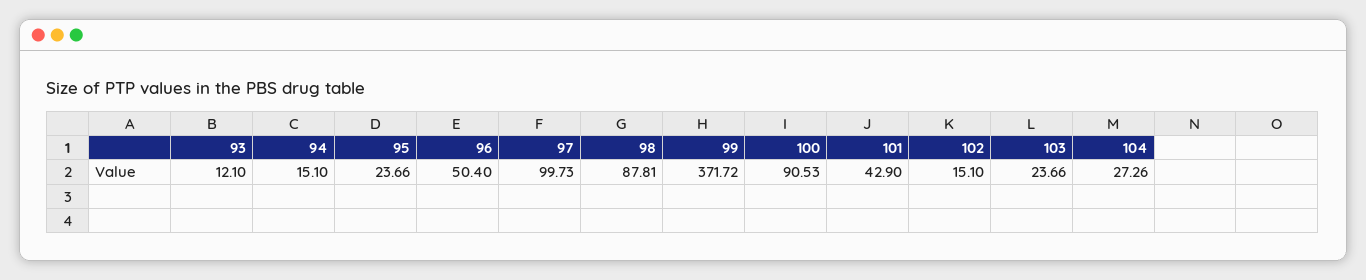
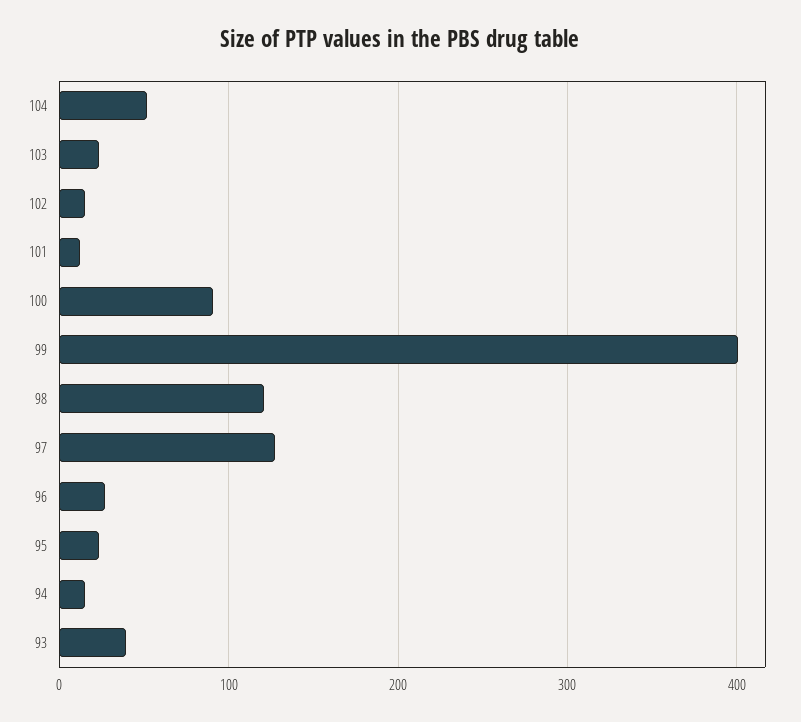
93: 12.1 -> 40
96: 50.4 -> 30
97: 99.73 -> 130
98: 87.81 -> 120
99: 371.72 -> 400
101: 42.9 -> 10
104: 27.26 -> 50

